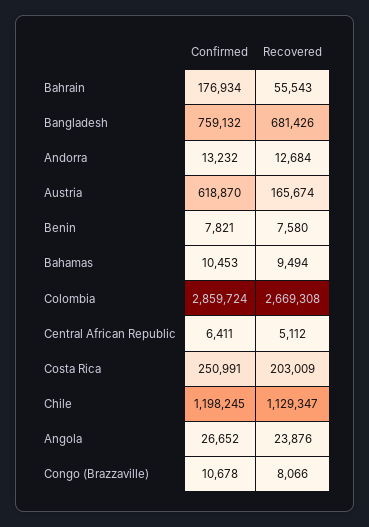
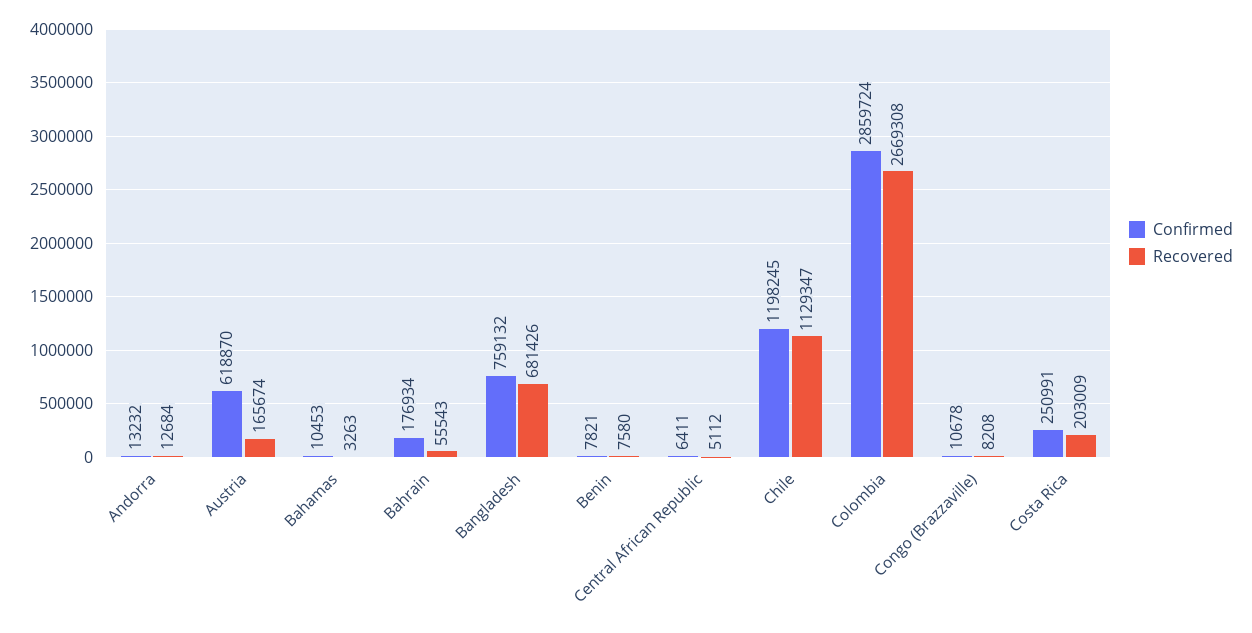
Recovered, Bahamas: 9494 -> 3263
Confirmed, Angola: 26652 -> none
Recovered, Angola: 23876 -> none
Recovered, Congo (Brazzaville): 8066 -> 8208

